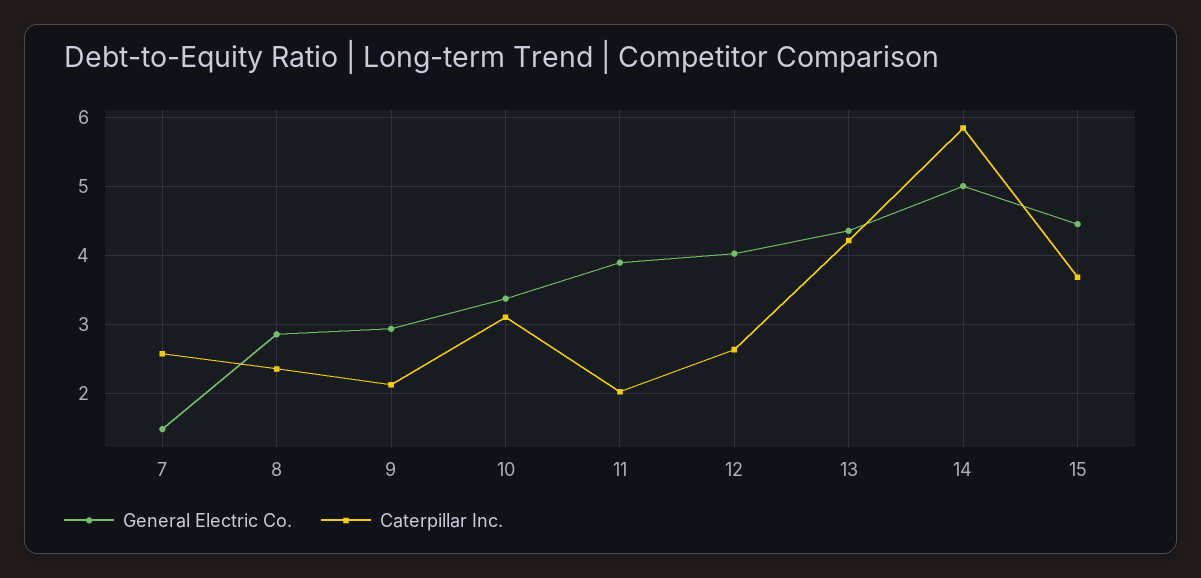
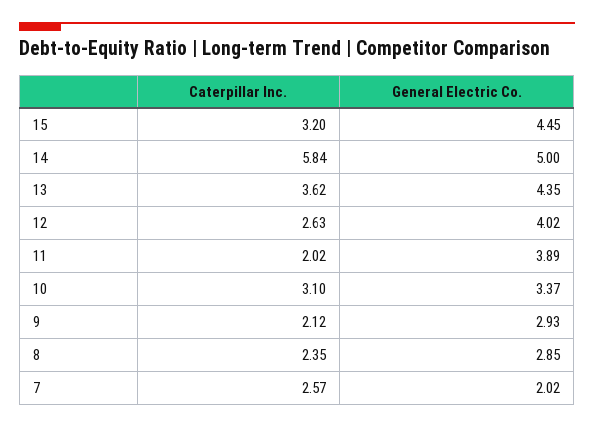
General Electric Co., 7: 1.5 -> 2.02
Caterpillar Inc., 13: 4.2 -> 3.62
Caterpillar Inc., 15: 3.7 -> 3.2

